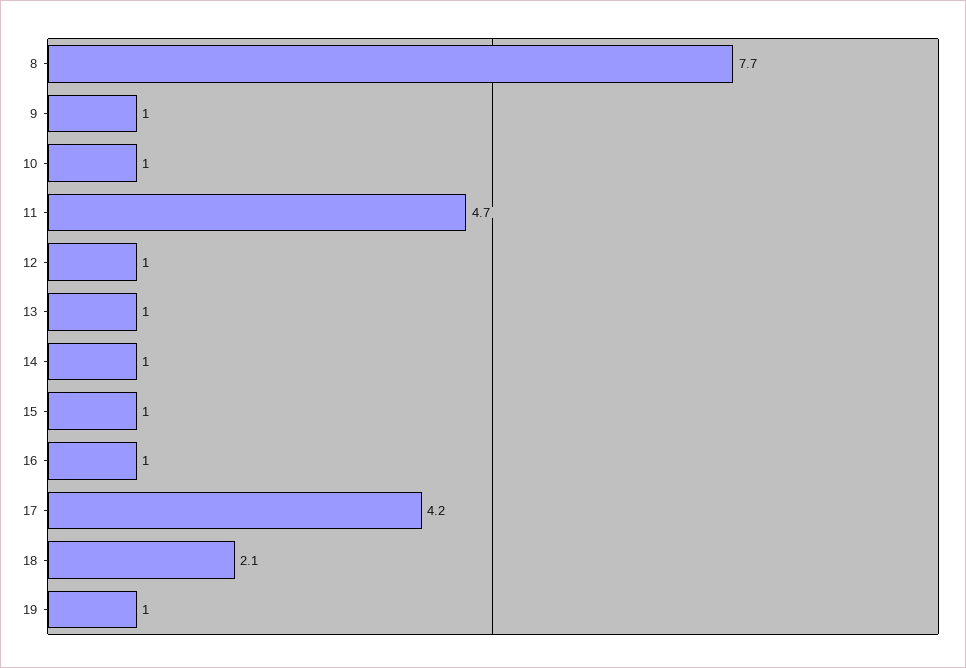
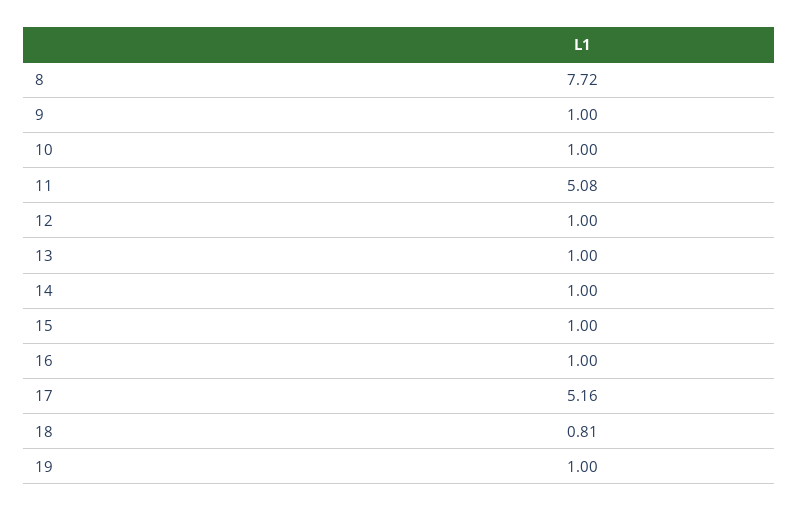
11: 4.7 -> 5.08
17: 4.2 -> 5.16
18: 2.1 -> 0.81

